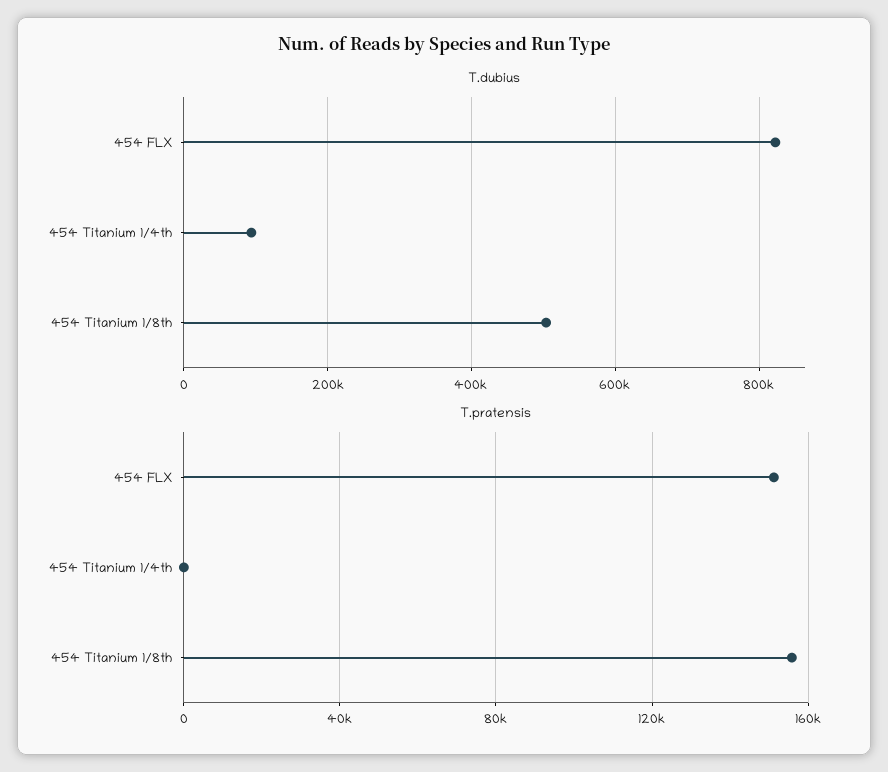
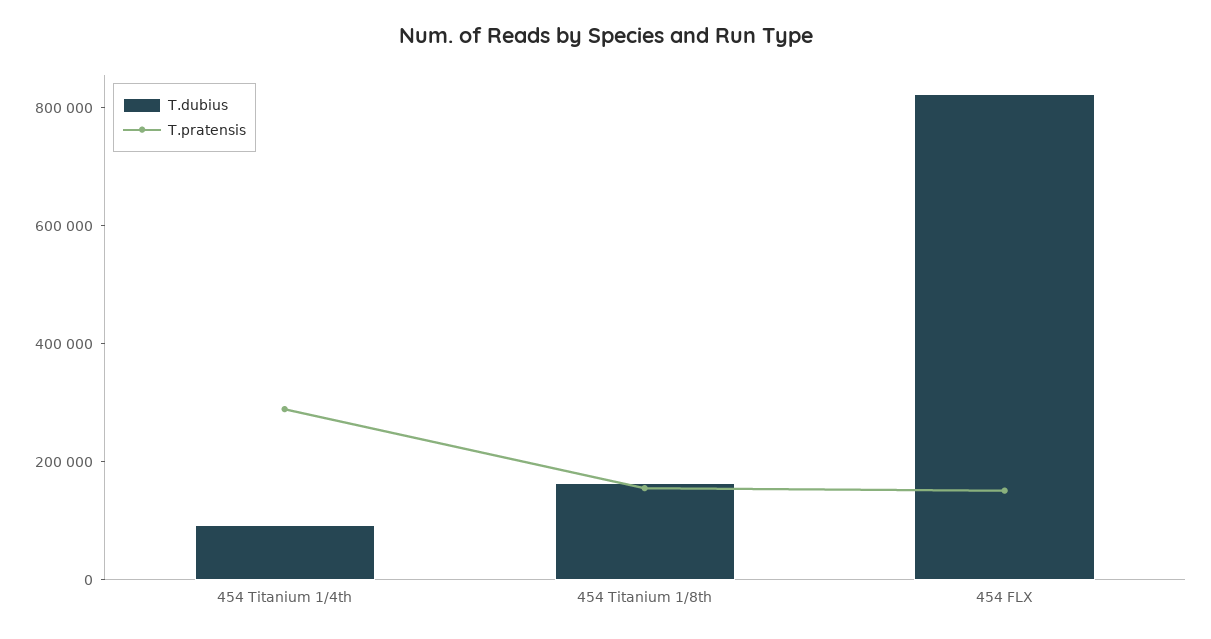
T.dubius, 454 Titanium 1/8th: 500000 -> 150000
T.pratensis, 454 Titanium 1/4th: 0 -> 300000

